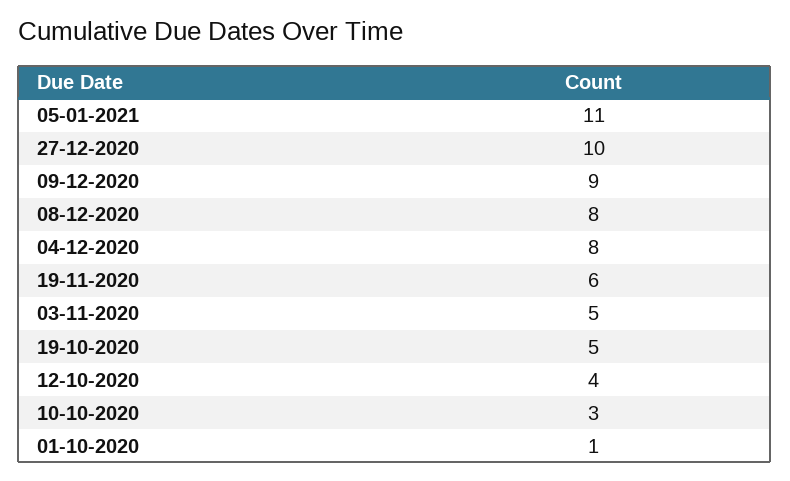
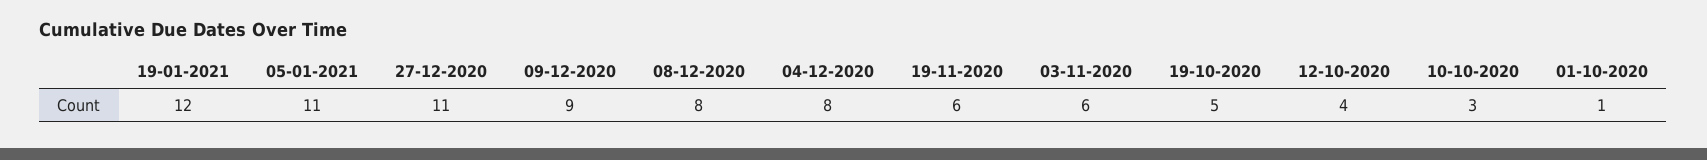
27-12-2020: 10 -> 11
03-11-2020: 5 -> 6
19-01-2021: none -> 12

